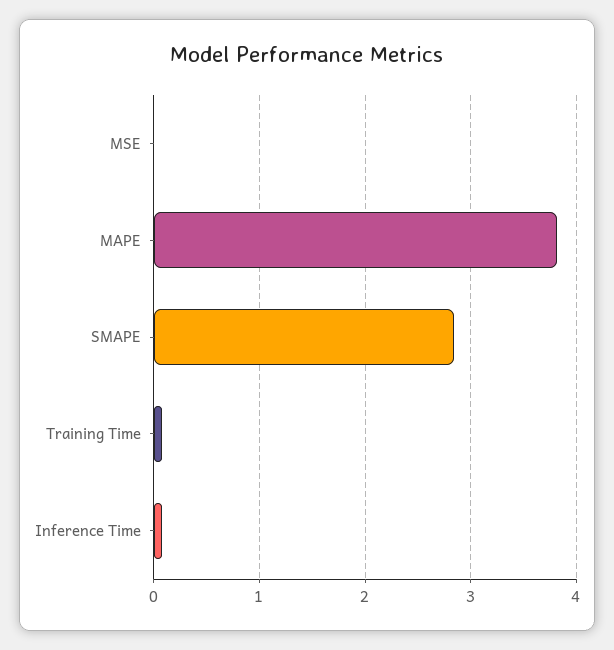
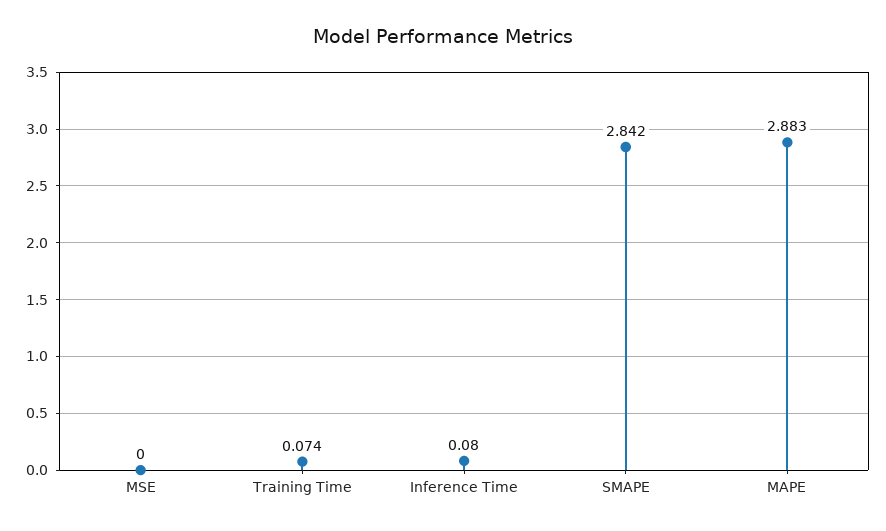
MAPE: 3.8 -> 2.883

